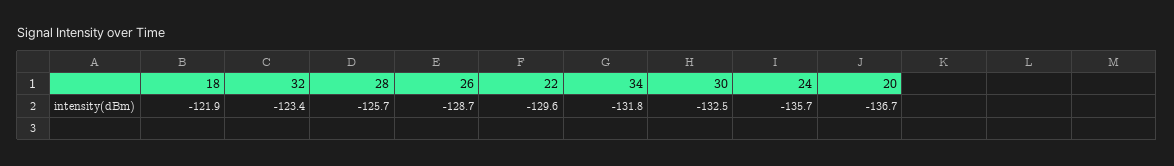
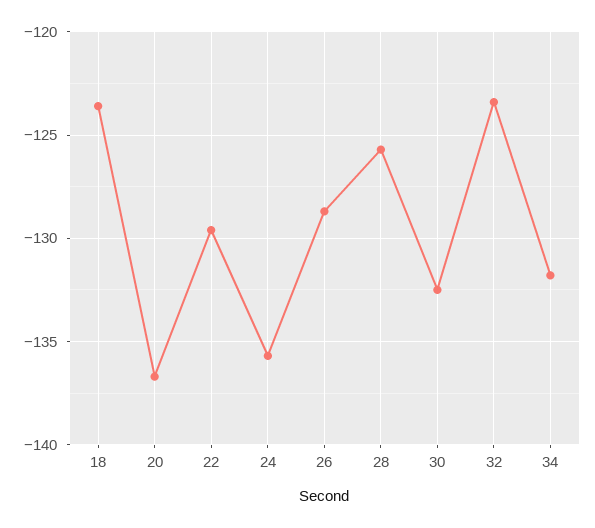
18: -121.9 -> -123.5

